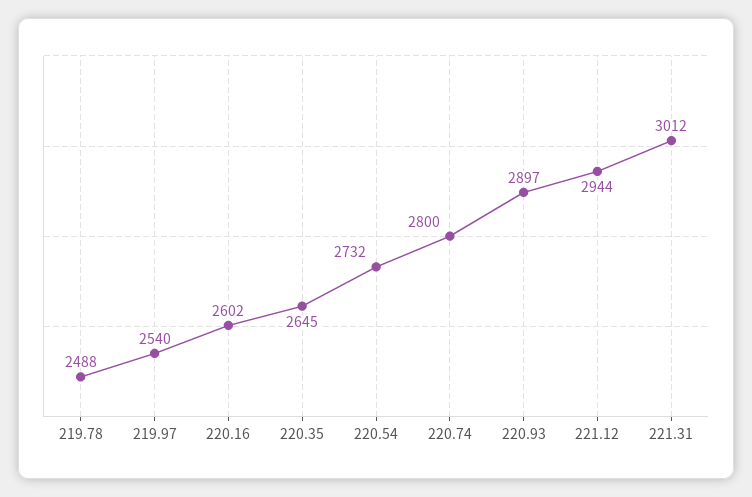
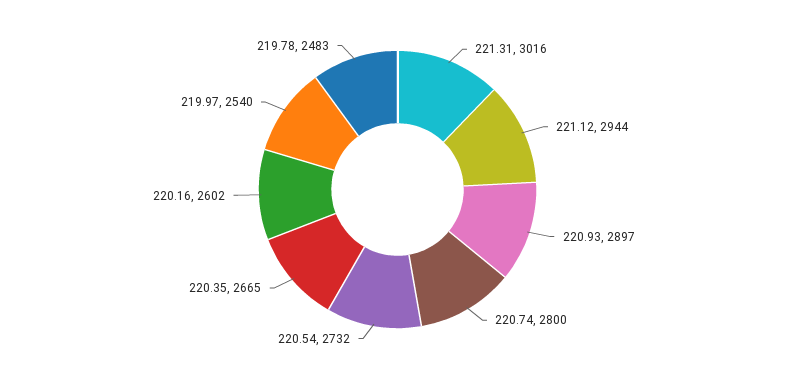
219.78: 2488 -> 2483
220.35: 2645 -> 2665
221.31: 3012 -> 3016

